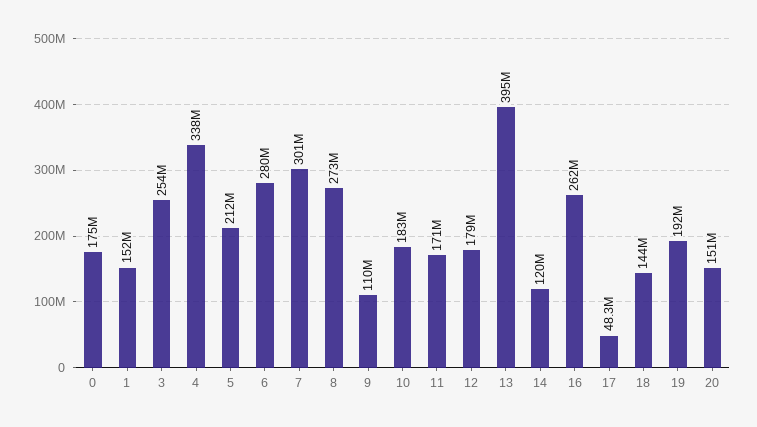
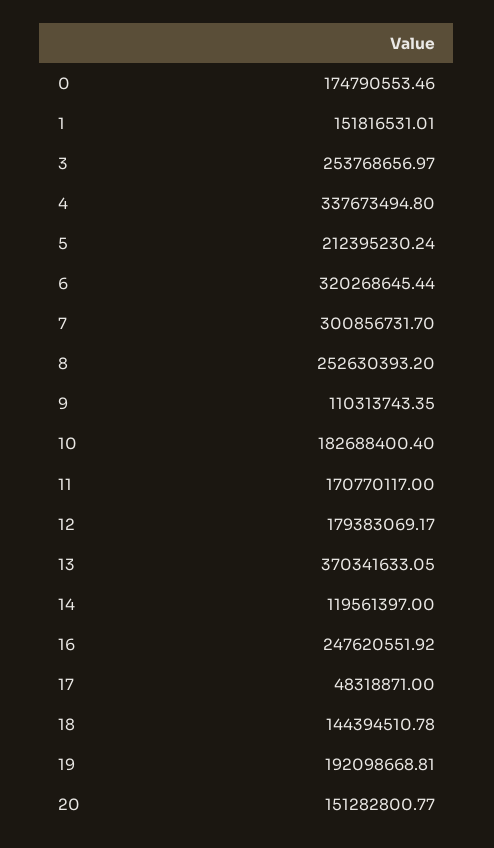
6: 280000000 -> 320268645.44
8: 273000000 -> 252630393.2
13: 395000000 -> 370341633.05
16: 262000000 -> 247620551.92

